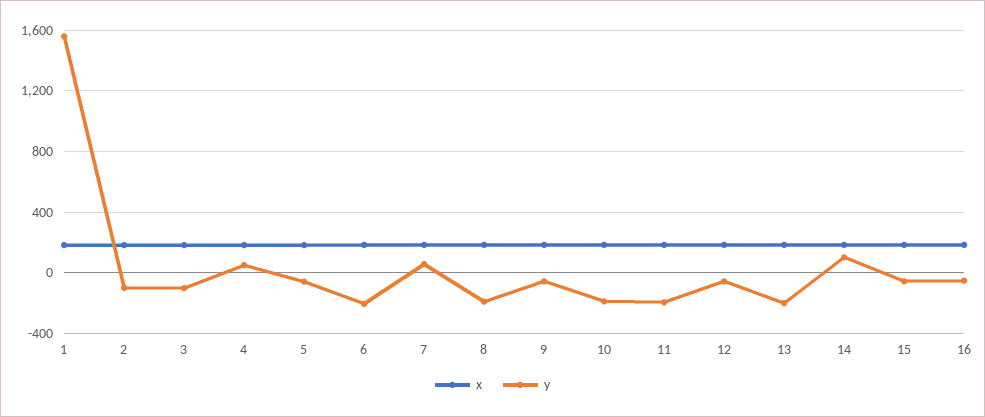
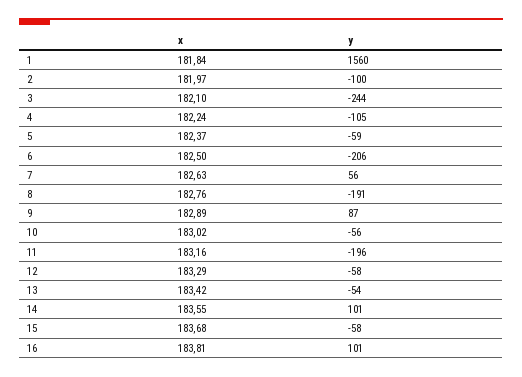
y, 3: -100 -> -244
y, 4: 50 -> -105
y, 9: -50 -> 87
y, 10: -200 -> -56
y, 13: -200 -> -54
y, 16: -50 -> 101

